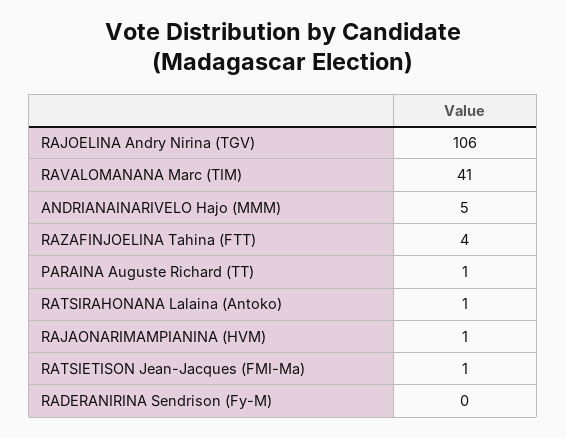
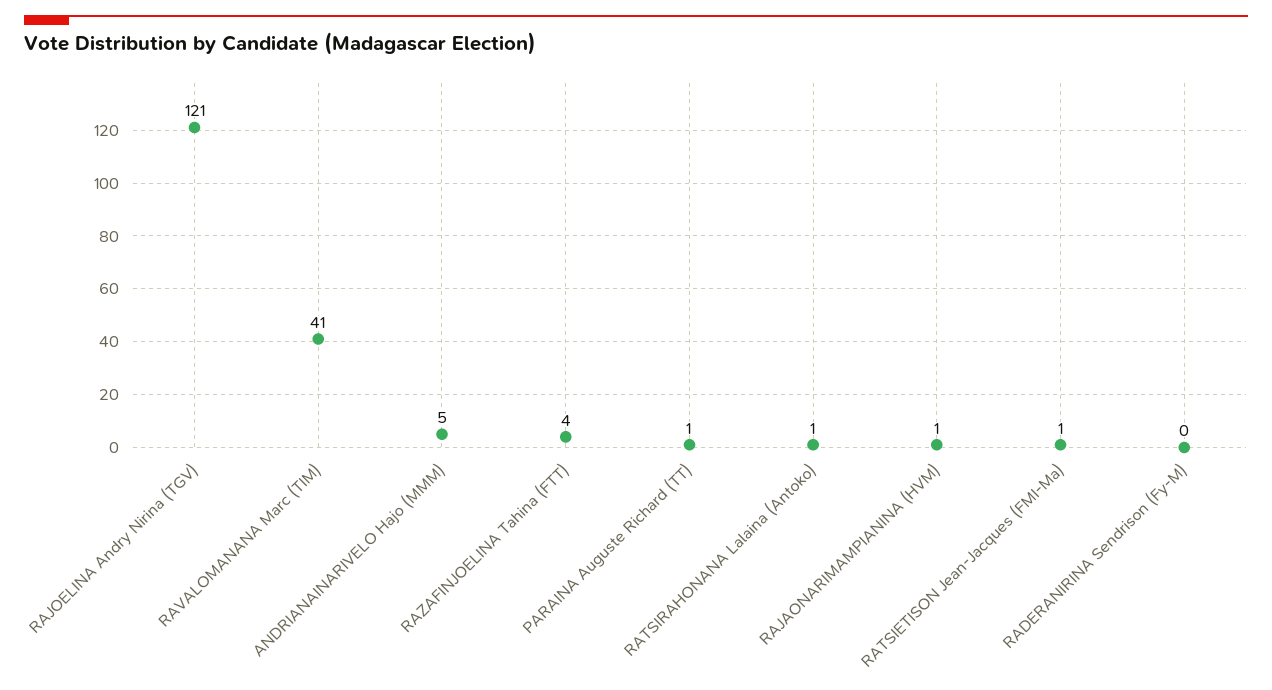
RAJOELINA Andry Nirina (TGV): 106 -> 121

